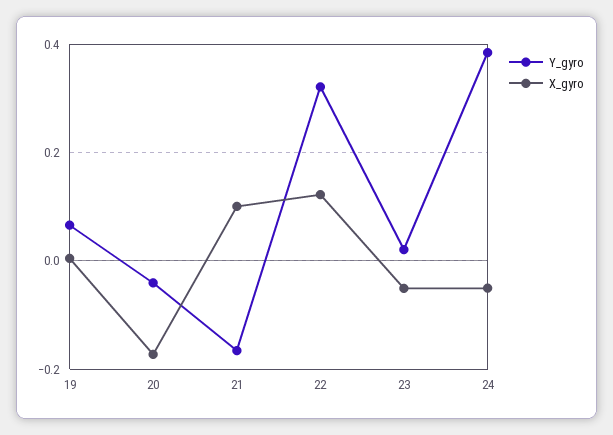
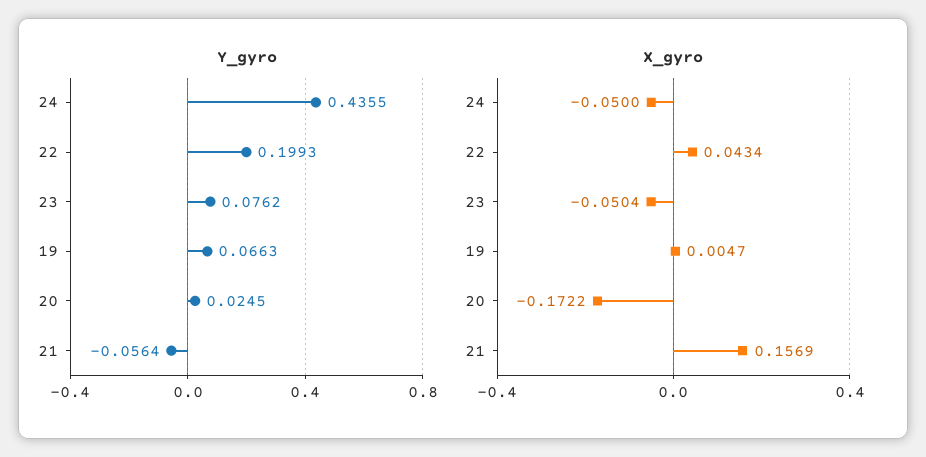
Y_gyro, 20: -0.04 -> 0.0245
Y_gyro, 21: -0.16 -> -0.0564
X_gyro, 21: 0.1 -> 0.1569
Y_gyro, 22: 0.32 -> 0.1993
X_gyro, 22: 0.12 -> 0.0434
Y_gyro, 23: 0.02 -> 0.0762
Y_gyro, 24: 0.38 -> 0.4355

